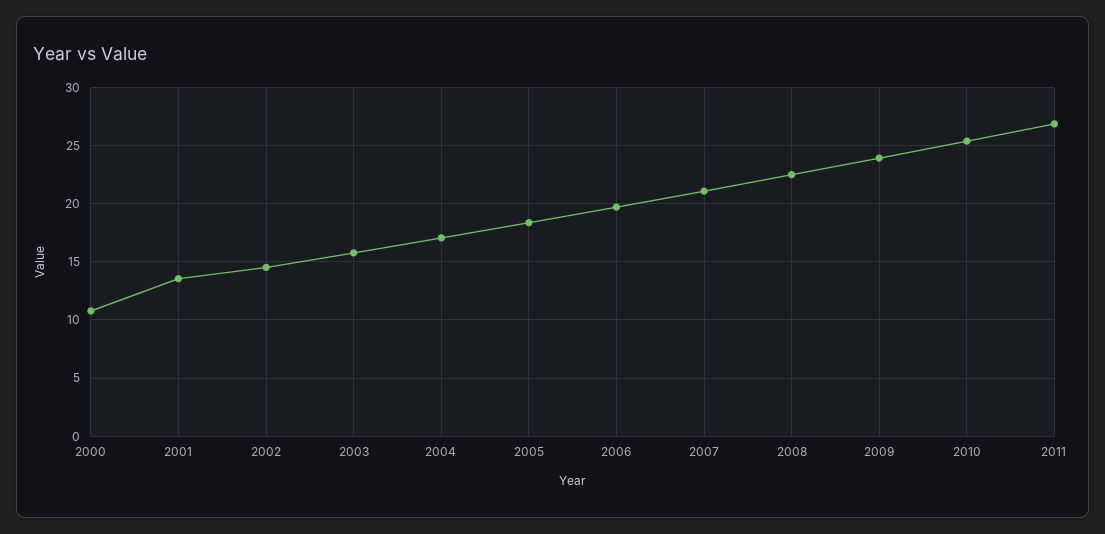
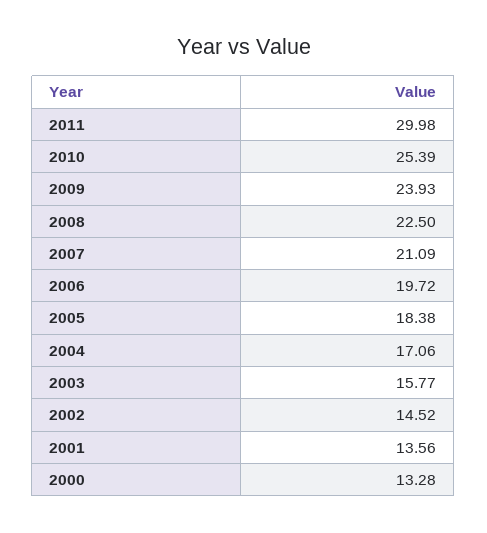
2000: 11 -> 13.28
2011: 27 -> 29.98

